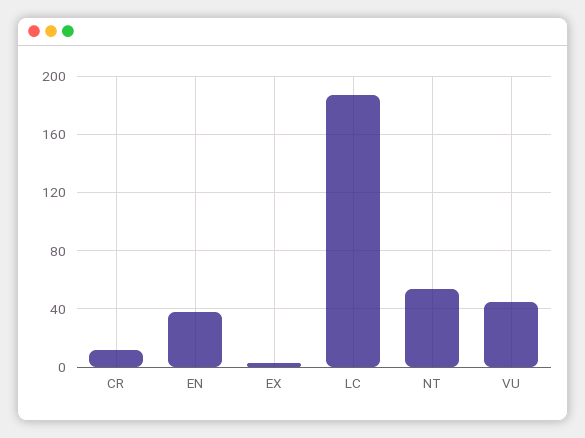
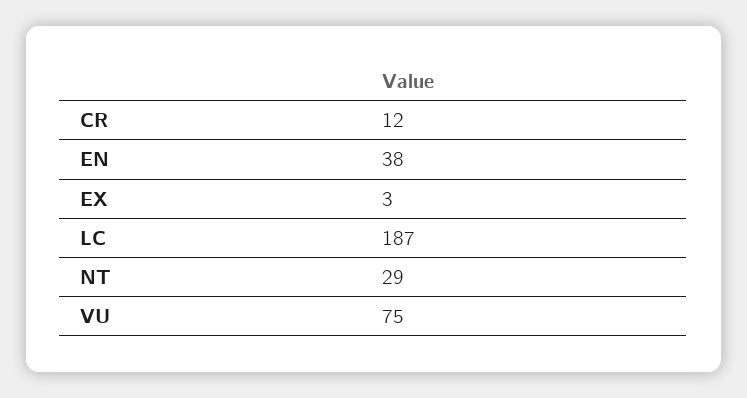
NT: 55 -> 29
VU: 45 -> 75

